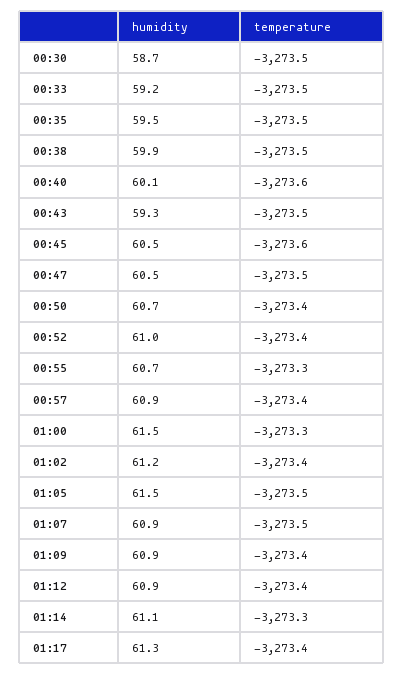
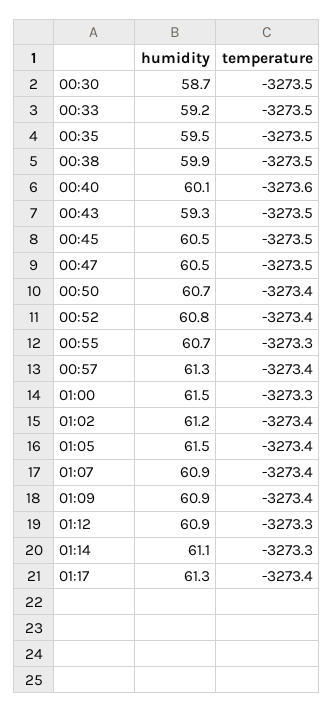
temperature, 00:45: -3273.6 -> -3273.5
humidity, 00:52: 61 -> 60.8
humidity, 00:57: 60.9 -> 61.3
temperature, 01:05: -3273.5 -> -3273.4
temperature, 01:07: -3273.5 -> -3273.4
temperature, 01:12: -3273.4 -> -3273.3

